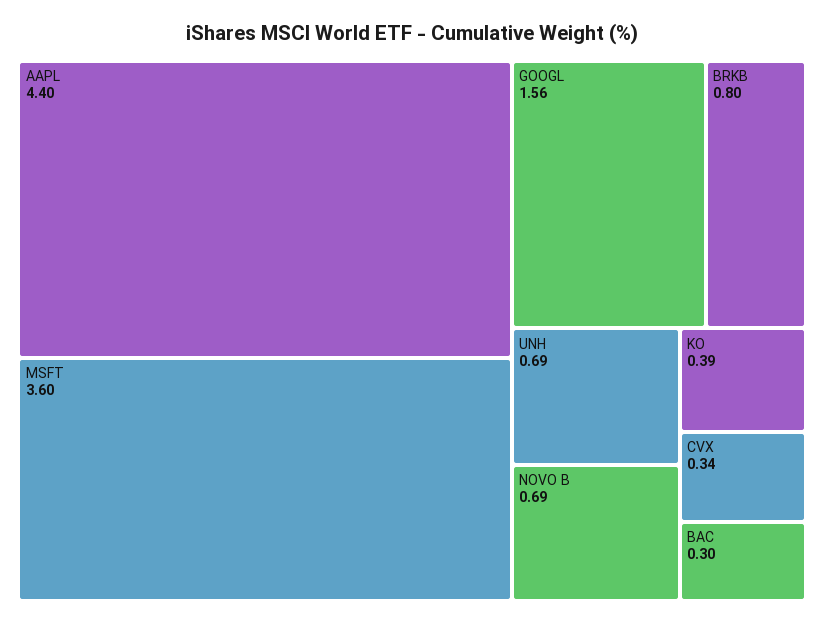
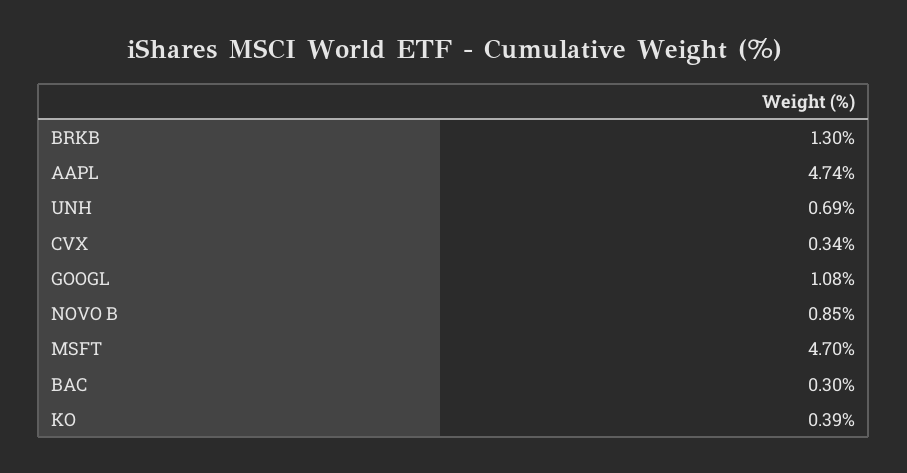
AAPL: 4.4 -> 4.74
MSFT: 3.6 -> 4.7
GOOGL: 1.56 -> 1.08
BRKB: 0.8 -> 1.3
NOVO B: 0.69 -> 0.85

